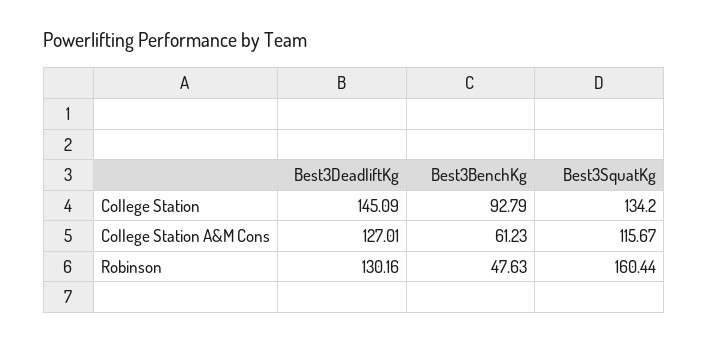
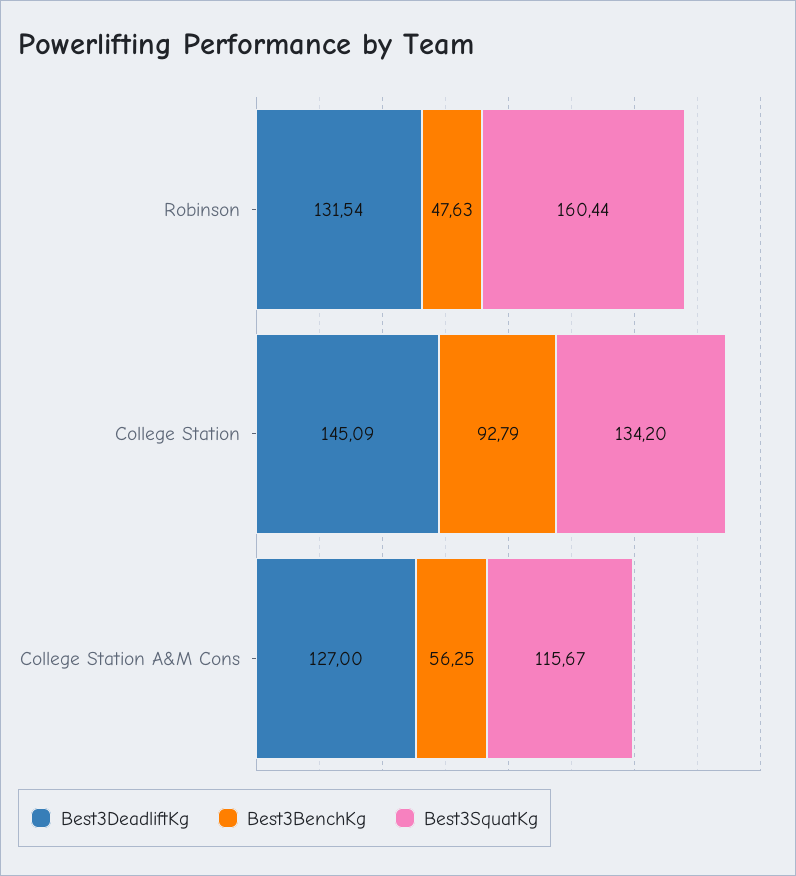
Best3DeadliftKg, College Station A&M Cons: 127.01 -> 127
Best3BenchKg, College Station A&M Cons: 61.23 -> 56.25
Best3DeadliftKg, Robinson: 130.16 -> 131.54

